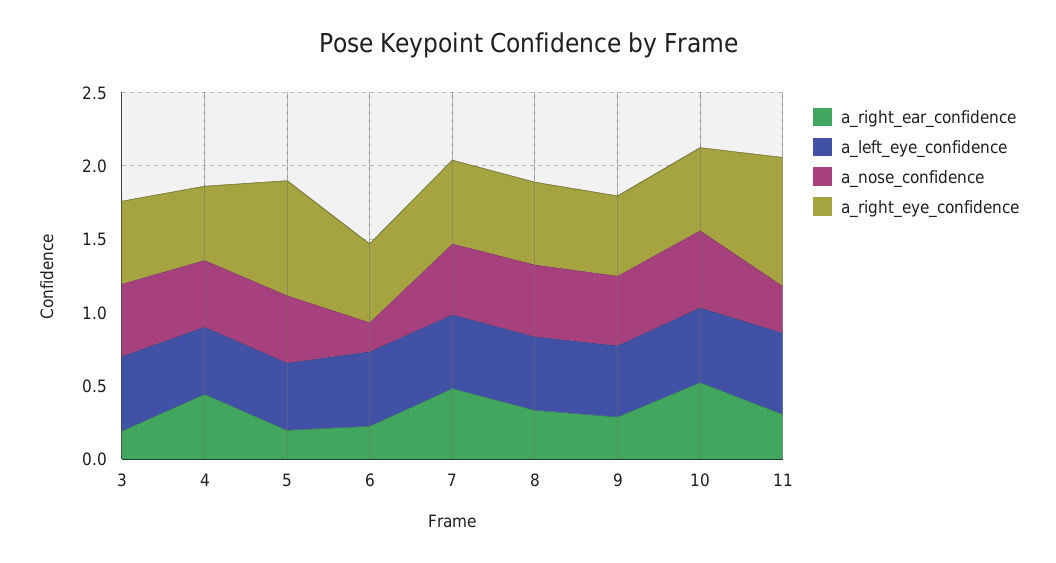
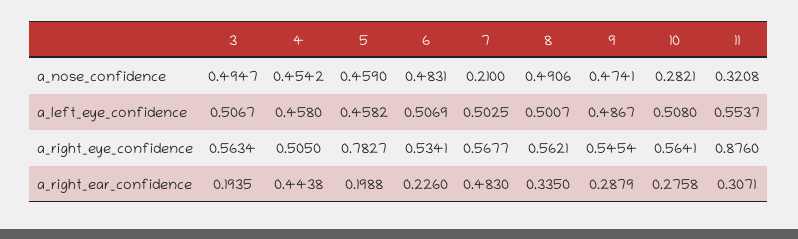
a_nose_confidence, 6: 0.2 -> 0.4831
a_nose_confidence, 7: 0.5 -> 0.21
a_right_ear_confidence, 10: 0.5 -> 0.2758
a_nose_confidence, 10: 0.5 -> 0.2821

